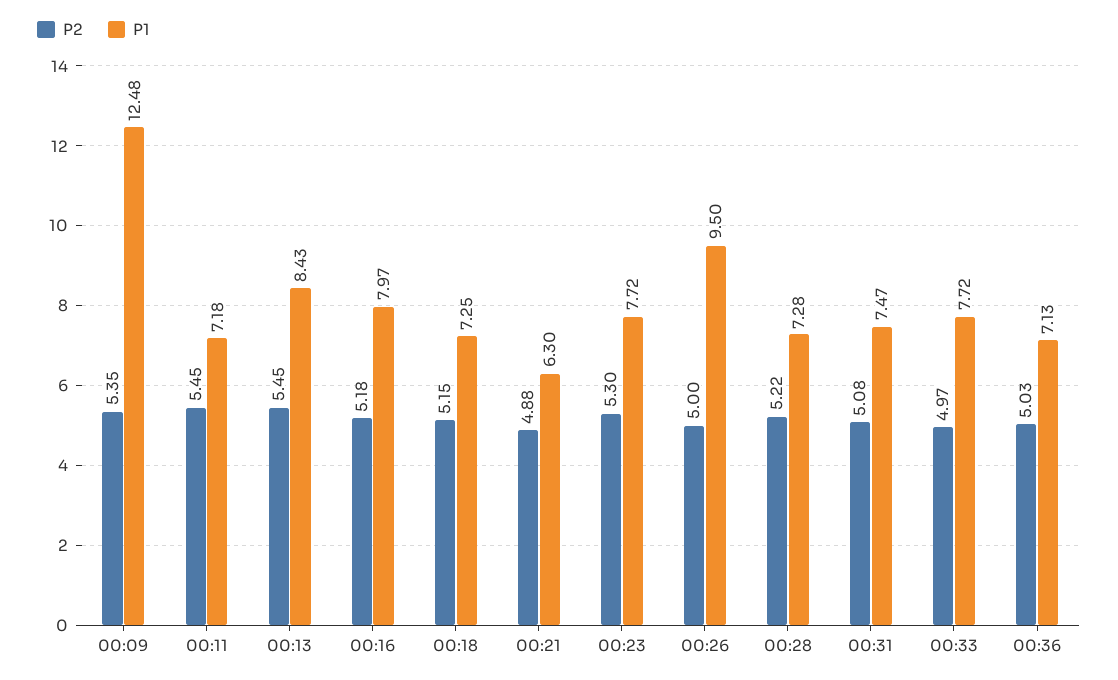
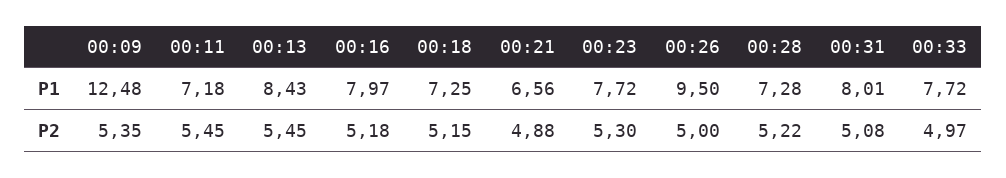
P1, 00:21: 6.3 -> 6.56
P1, 00:31: 7.47 -> 8.01
P2, 00:36: 5.03 -> none
P1, 00:36: 7.13 -> none

